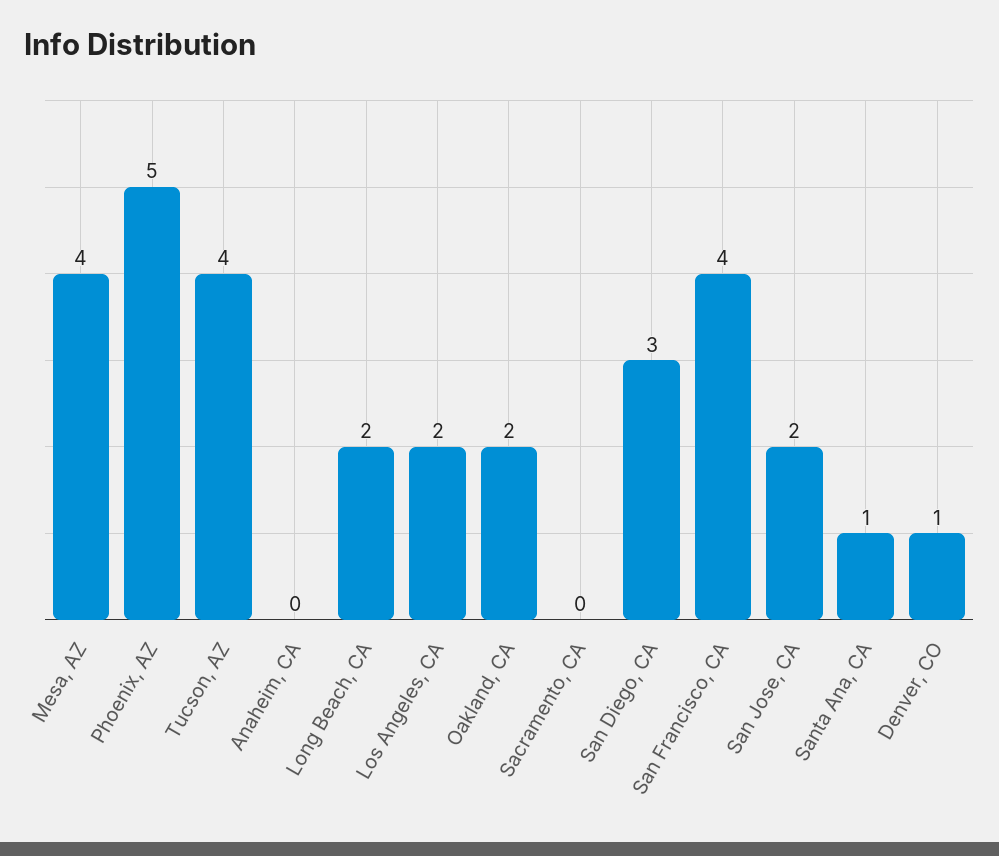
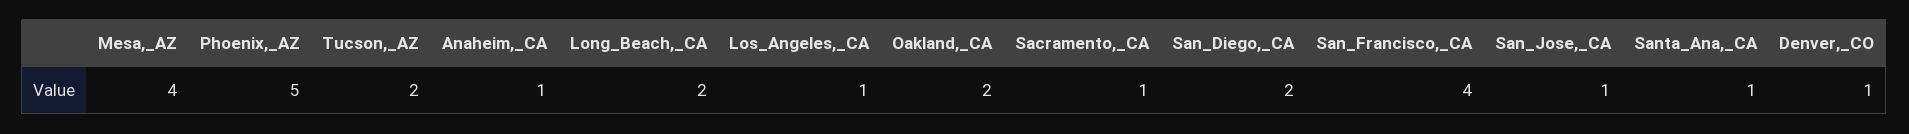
Tucson, AZ: 4 -> 2
Anaheim, CA: 0 -> 1
Los Angeles, CA: 2 -> 1
Sacramento, CA: 0 -> 1
San Diego, CA: 3 -> 2
San Jose, CA: 2 -> 1

